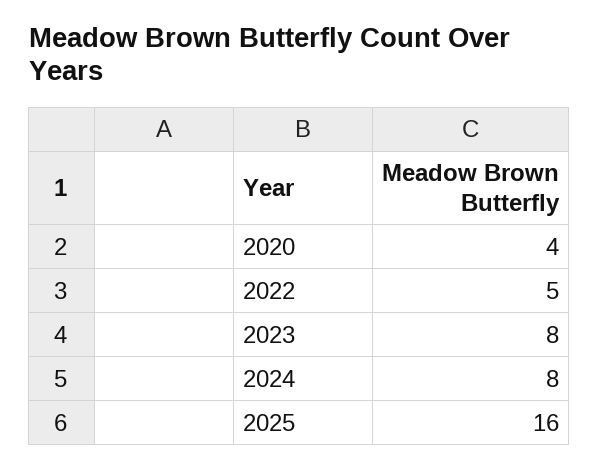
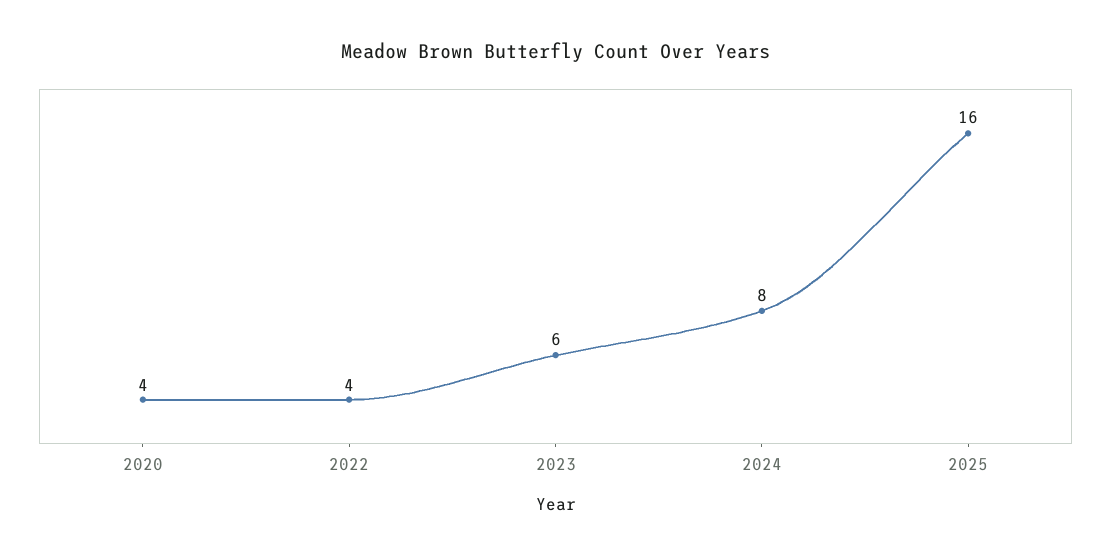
2022: 5 -> 4
2023: 8 -> 6

